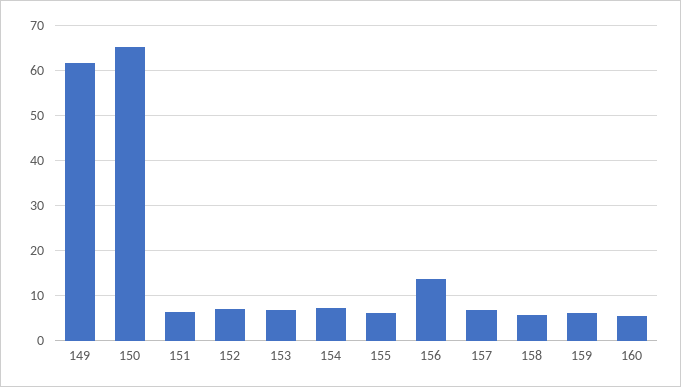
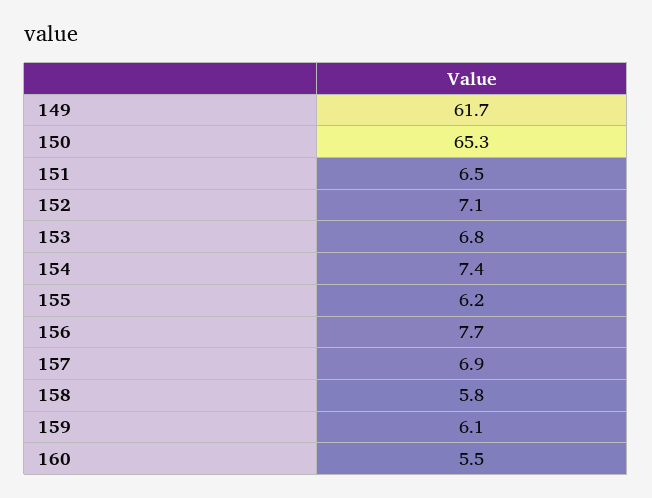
156: 14 -> 7.7

